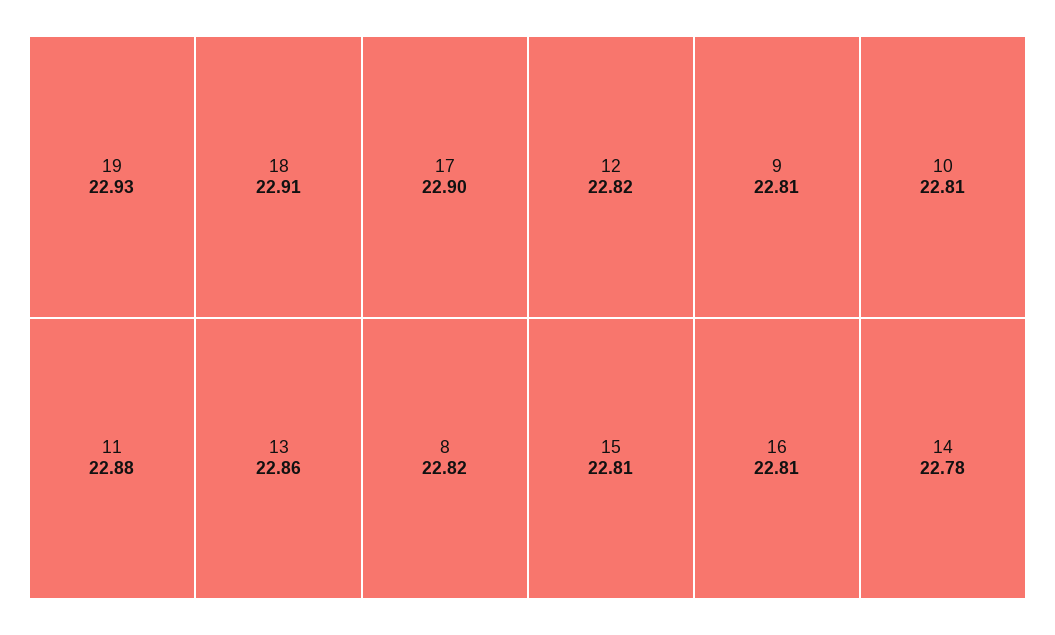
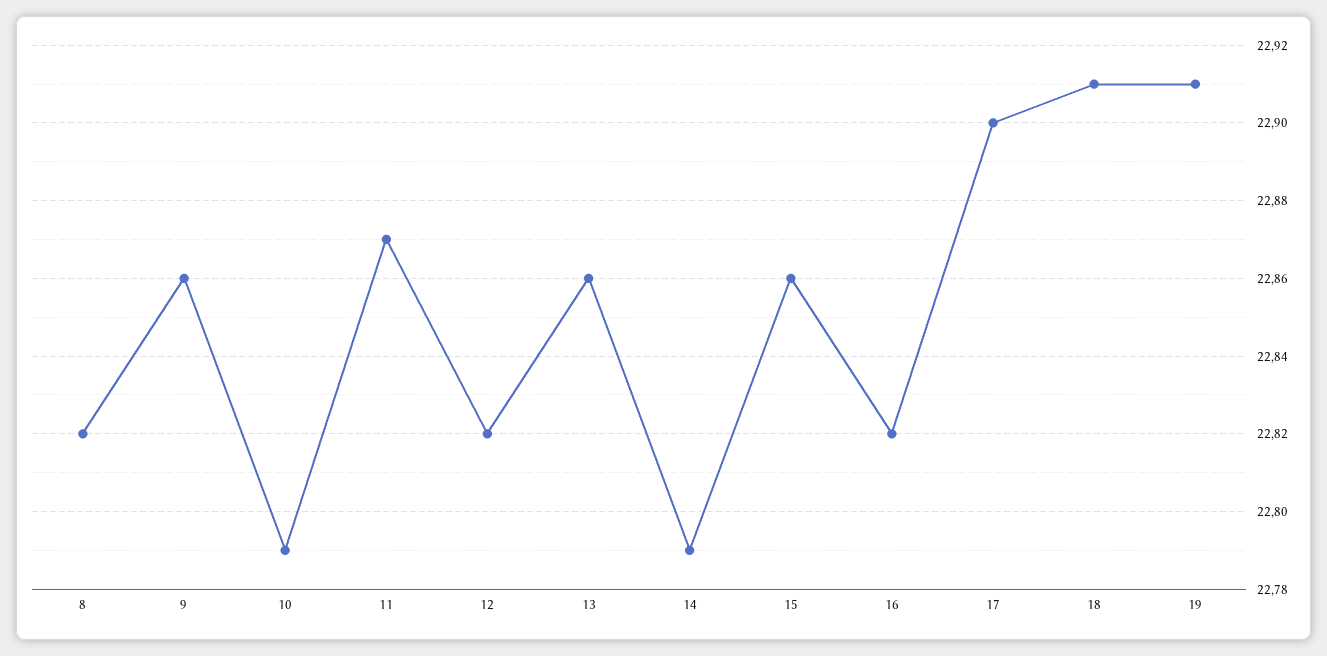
19: 22.93 -> 22.91
11: 22.88 -> 22.87
9: 22.81 -> 22.86
10: 22.81 -> 22.79
15: 22.81 -> 22.86
16: 22.81 -> 22.82
14: 22.78 -> 22.79

